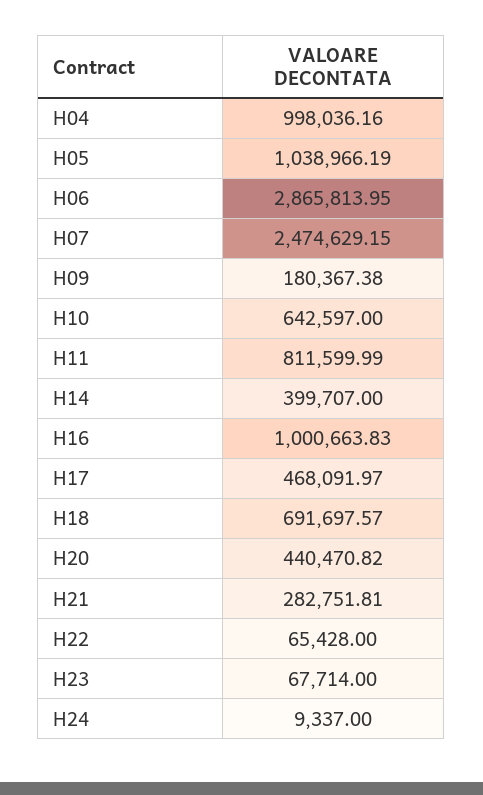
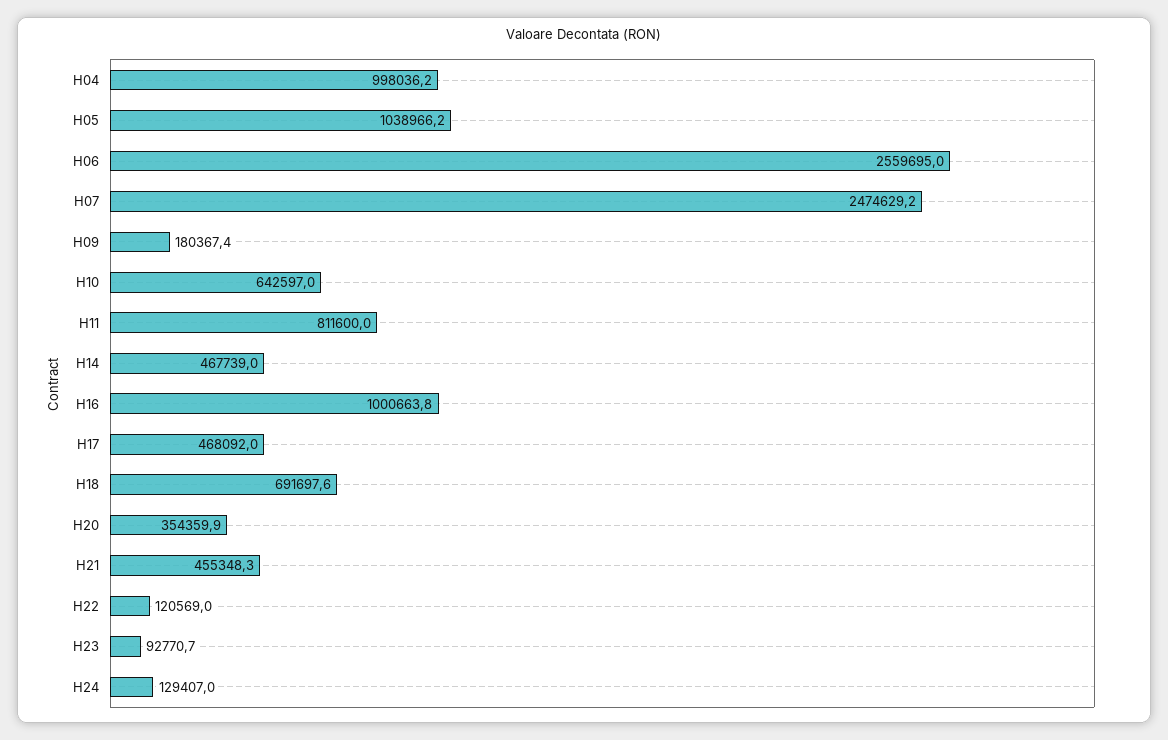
H06: 2865813.95 -> 2559695
H14: 399707 -> 467739
H20: 440470.82 -> 354359.9
H21: 282751.81 -> 455348.3
H22: 65428 -> 120569
H23: 67714 -> 92770.7
H24: 9337 -> 129407

